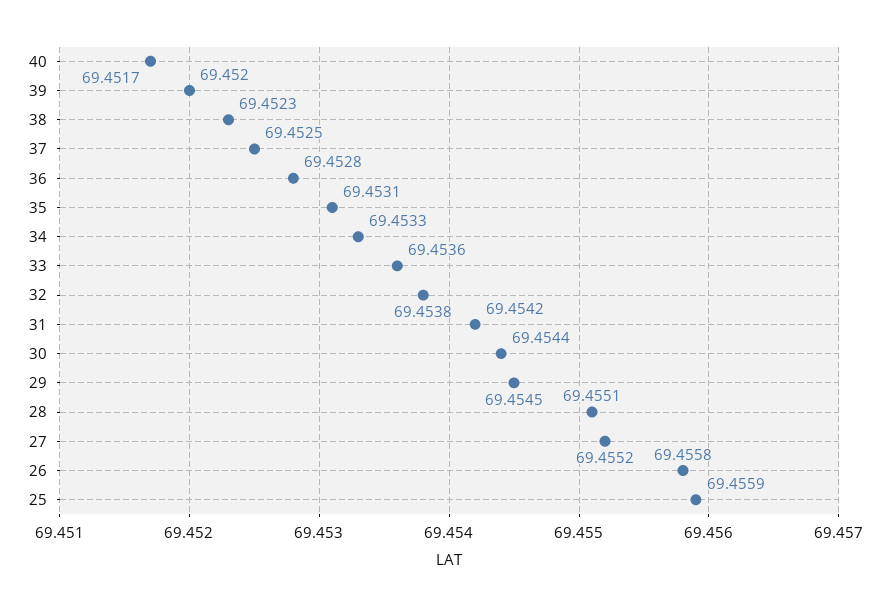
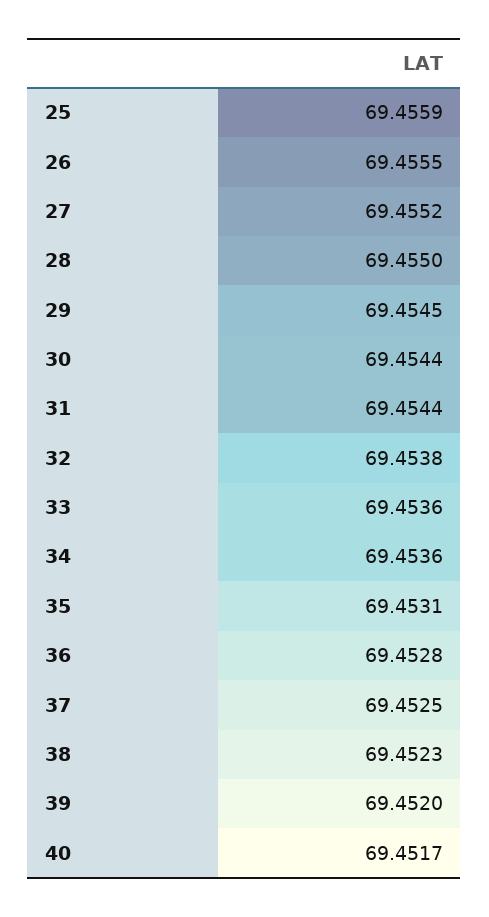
34: 69.4533 -> 69.4536
31: 69.4542 -> 69.4544
28: 69.4551 -> 69.455
26: 69.4558 -> 69.4555

